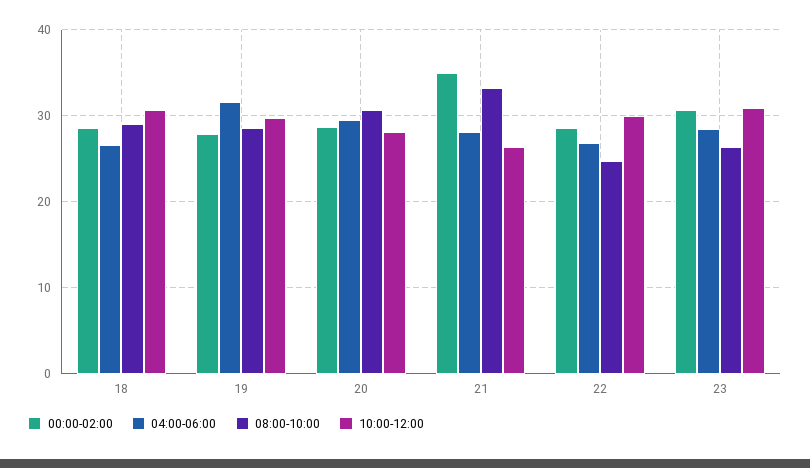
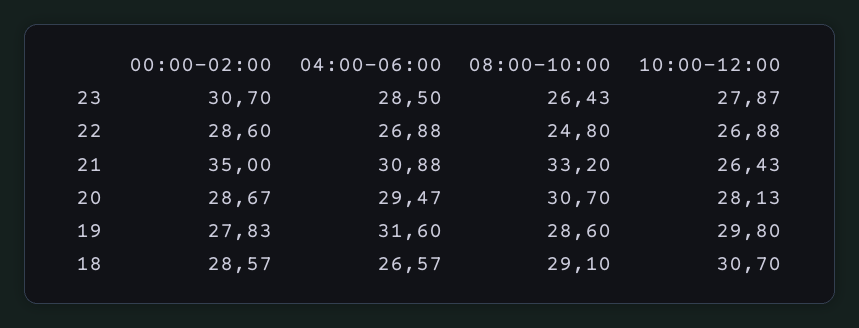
04:00-06:00, 21: 28 -> 30.88
10:00-12:00, 22: 30 -> 26.88
10:00-12:00, 23: 31 -> 27.87

